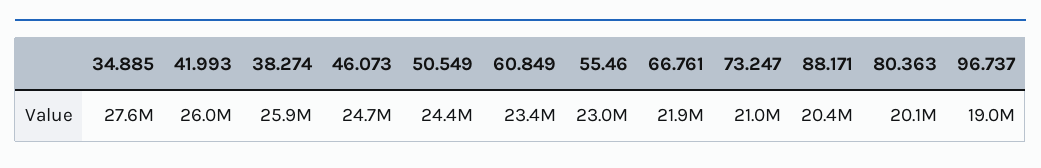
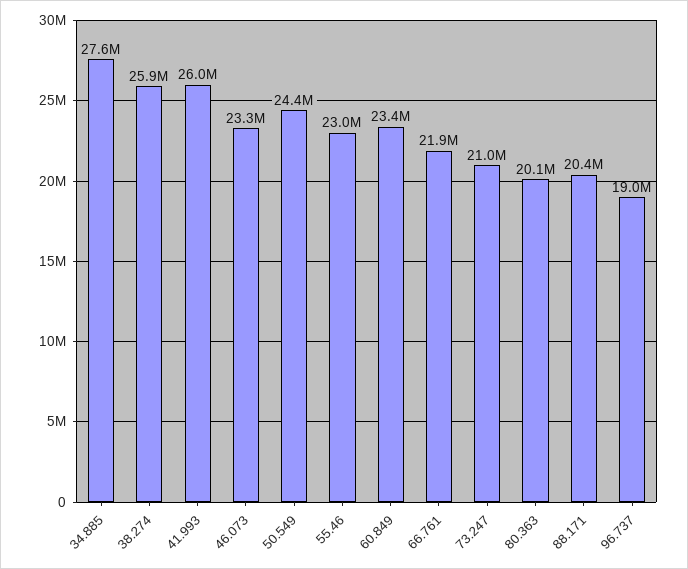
46.073: 24700000 -> 23300000

